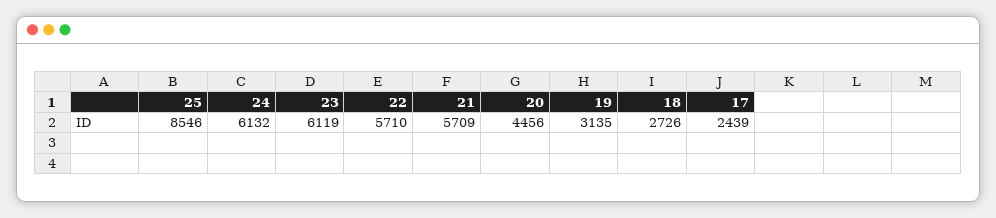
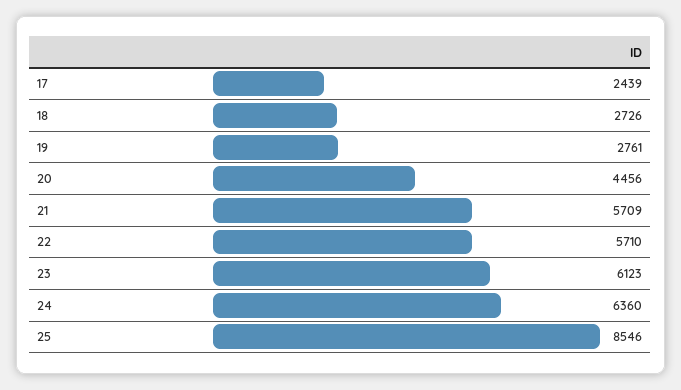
24: 6132 -> 6360
23: 6119 -> 6123
19: 3135 -> 2761

